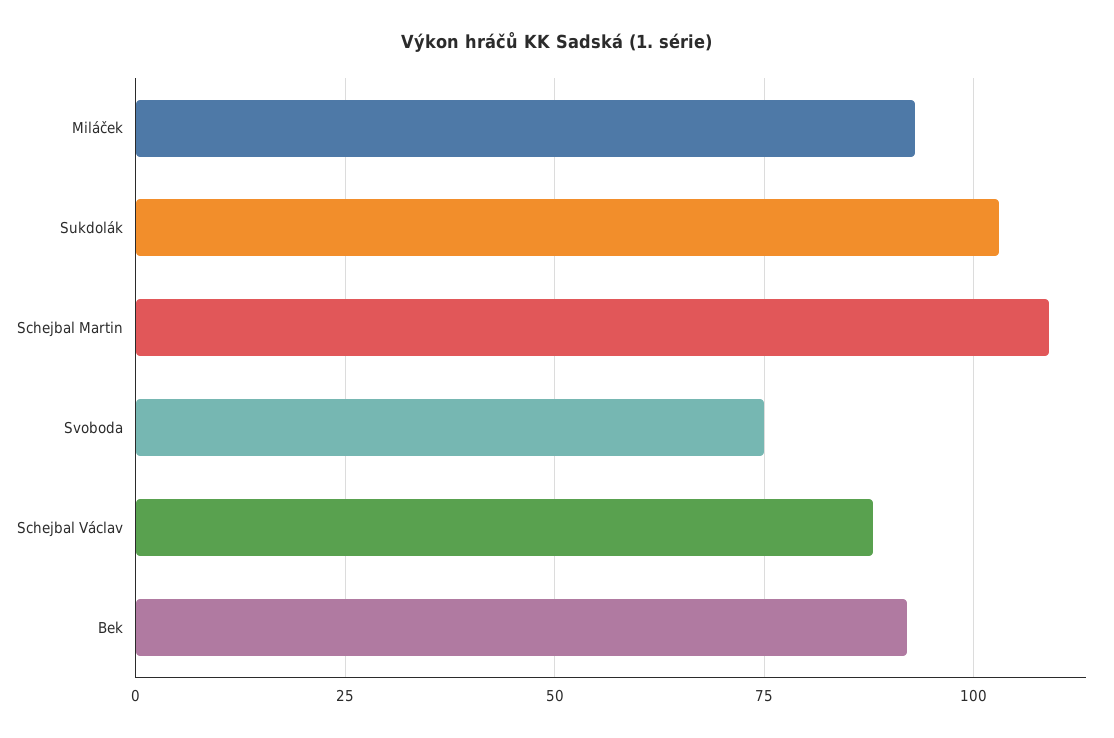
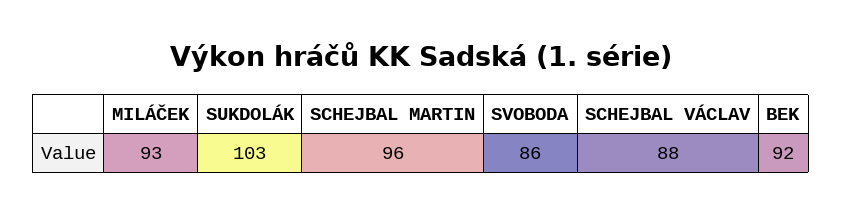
Schejbal Martin: 110 -> 96
Svoboda: 75 -> 86

